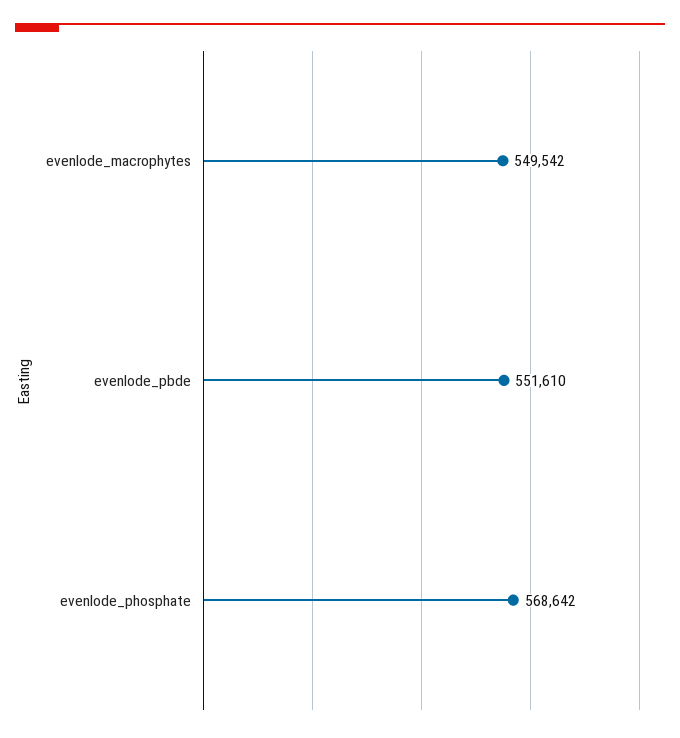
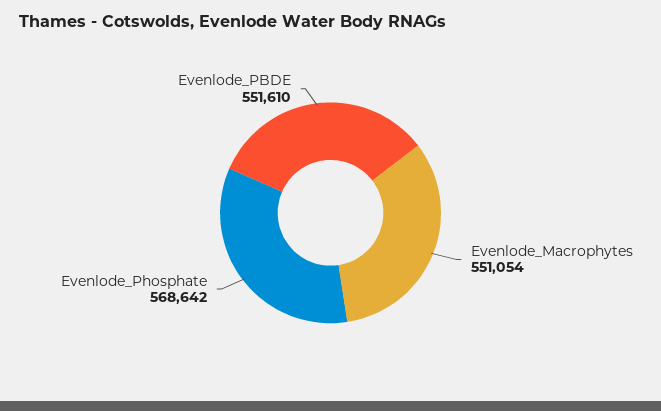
evenlode_macrophytes: 549542 -> 551054

